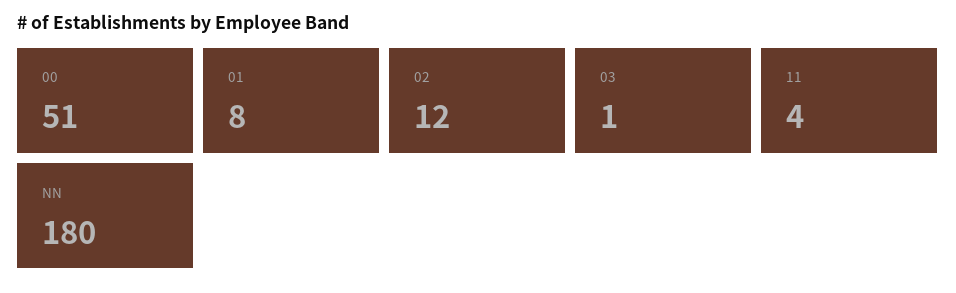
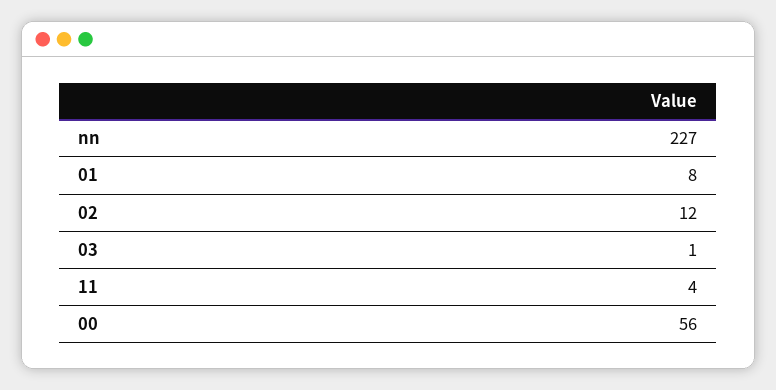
00: 51 -> 56
NN: 180 -> 227

